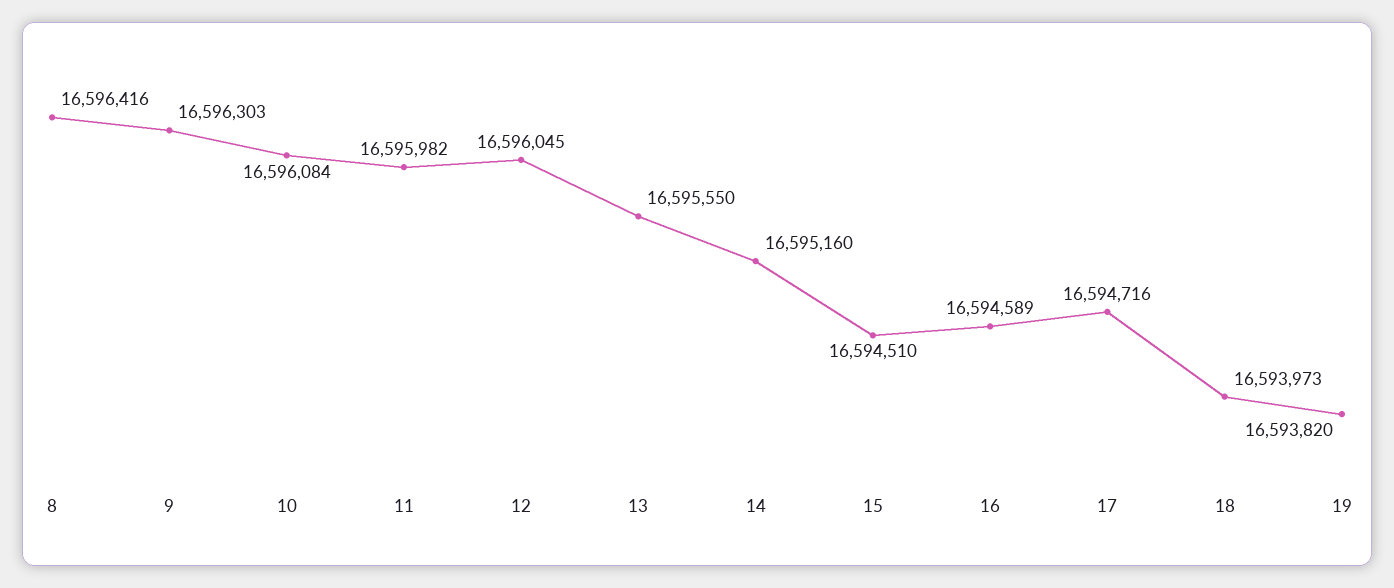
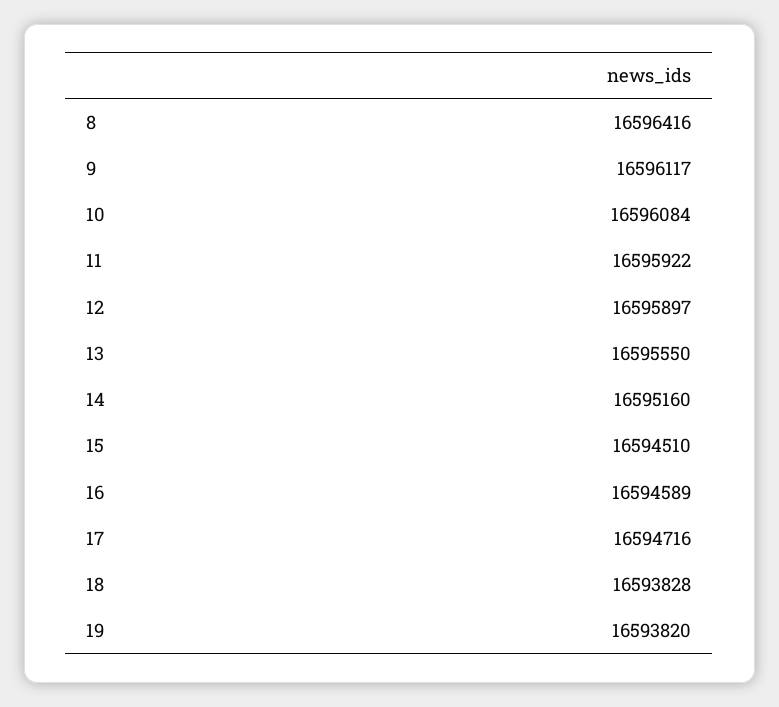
9: 16596303 -> 16596117
11: 16595982 -> 16595922
12: 16596045 -> 16595897
18: 16593973 -> 16593828

